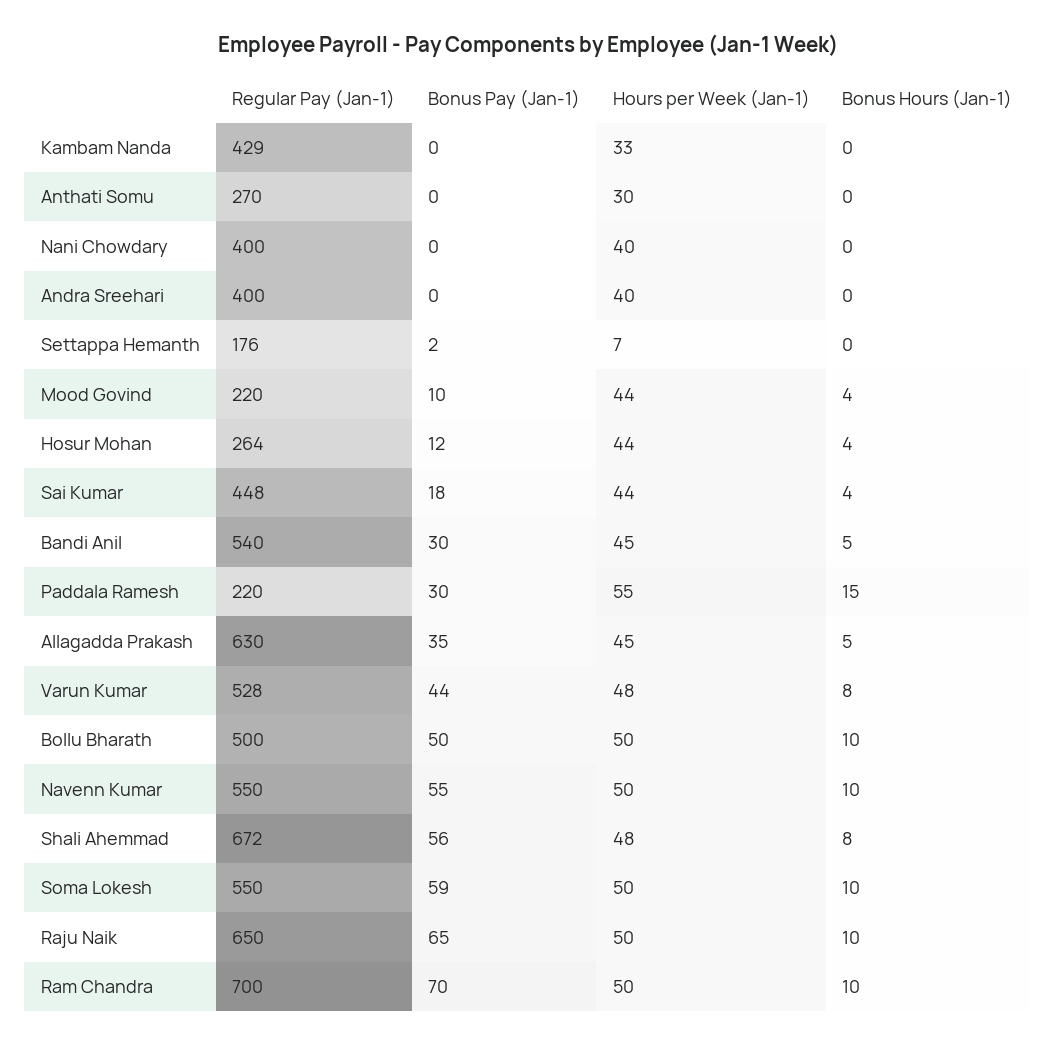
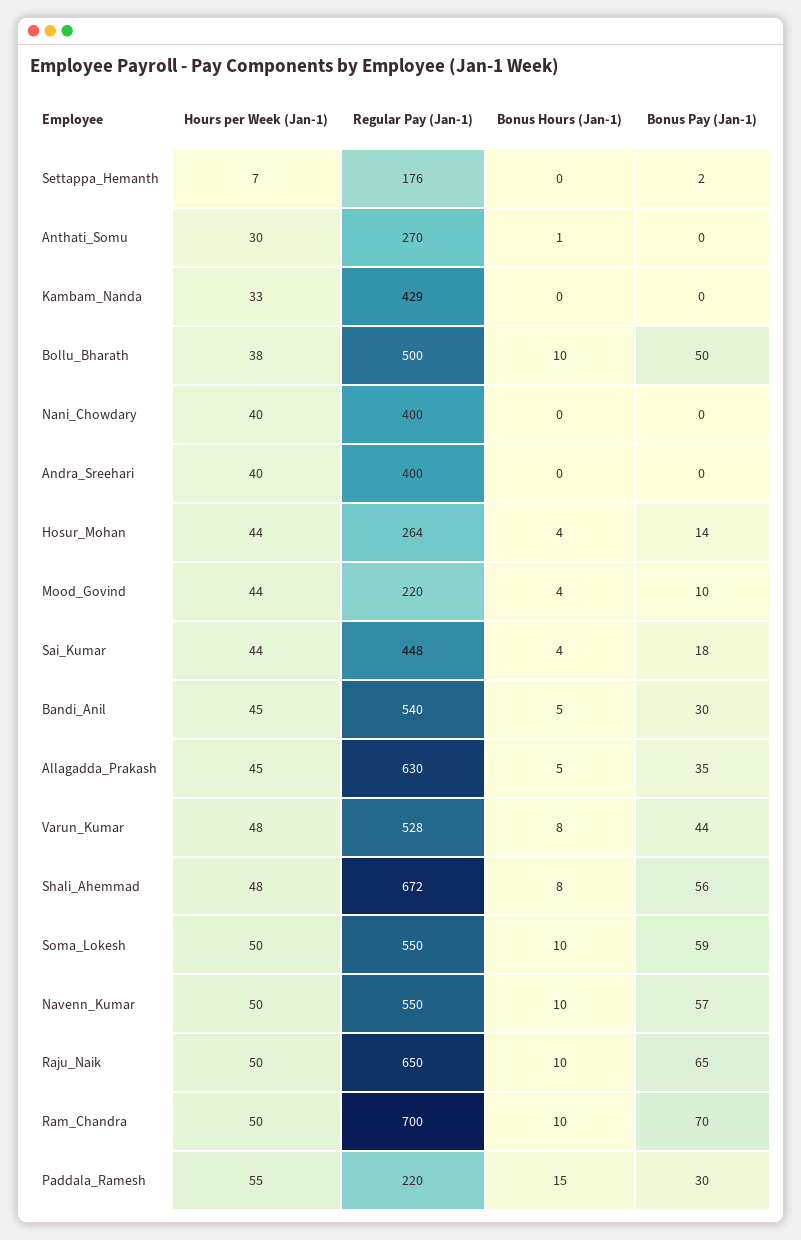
Bonus Hours (Jan-1), Anthati Somu: 0 -> 1
Bonus Pay (Jan-1), Hosur Mohan: 12 -> 14
Hours per Week (Jan-1), Bollu Bharath: 50 -> 38
Bonus Pay (Jan-1), Navenn Kumar: 55 -> 57

